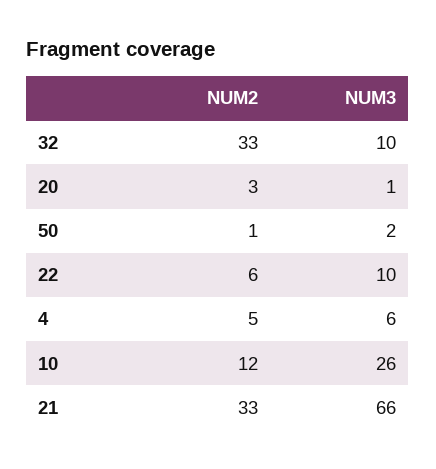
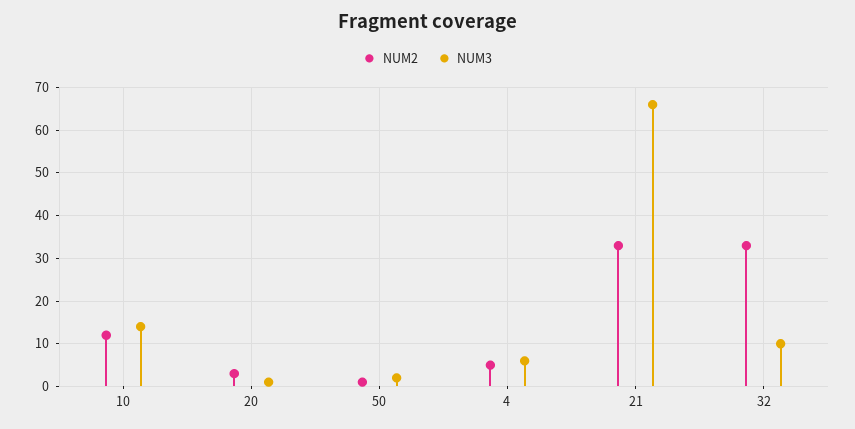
NUM2, 22: 6 -> none
NUM3, 22: 10 -> none
NUM3, 10: 26 -> 15

